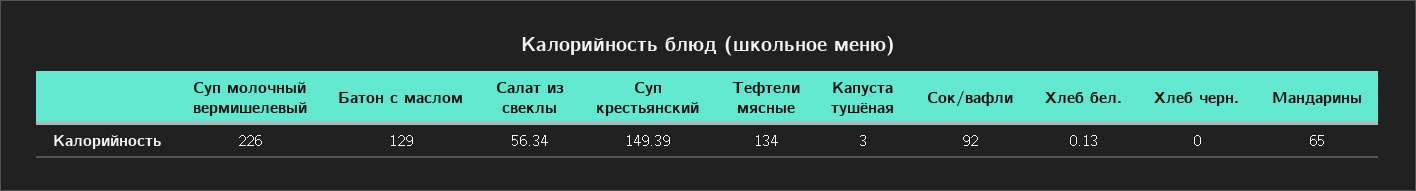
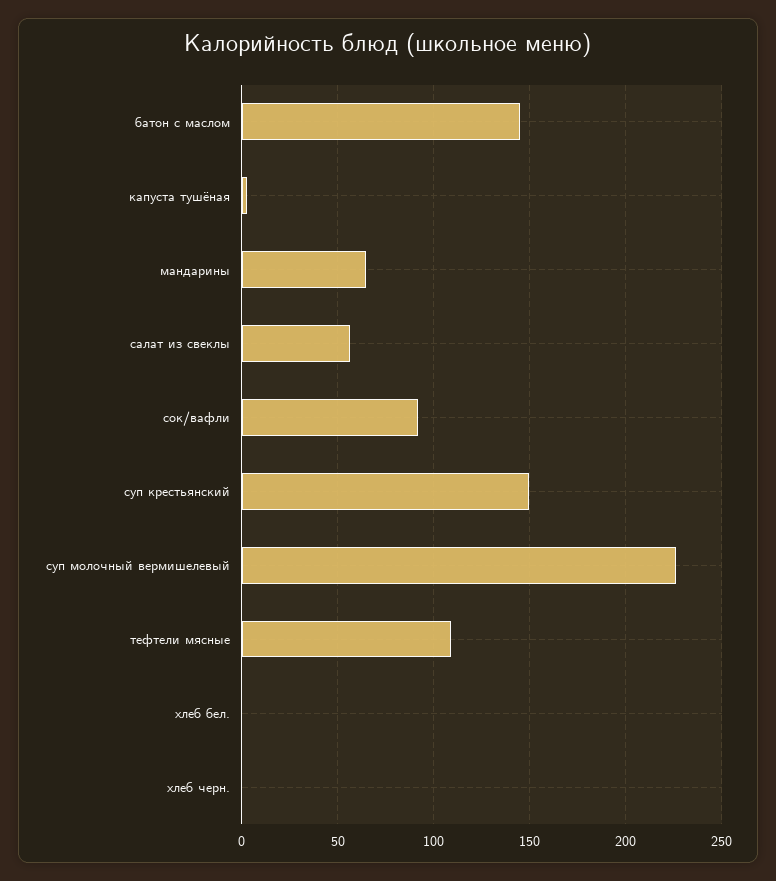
Батон с маслом: 129 -> 145
Тефтели мясные: 134 -> 110

